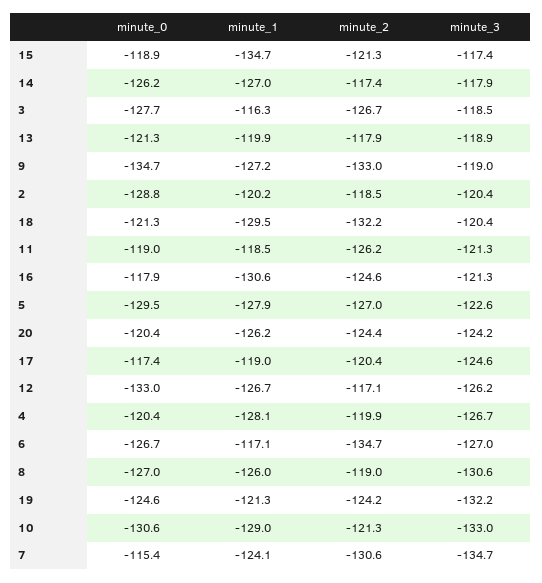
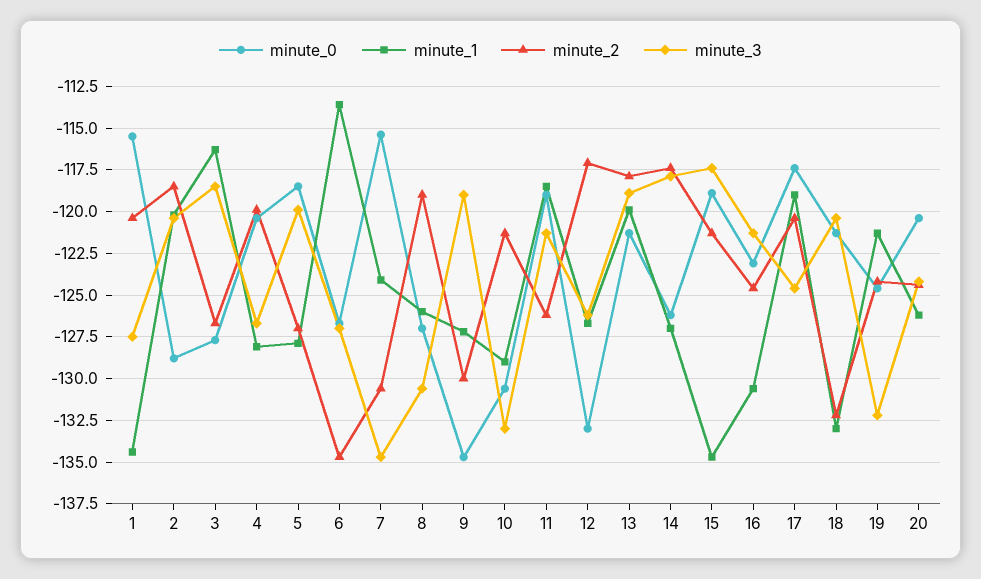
minute_2, 9: -133 -> -130
minute_1, 18: -129.5 -> -133
minute_0, 16: -117.9 -> -123
minute_0, 5: -129.5 -> -118.5
minute_3, 5: -122.6 -> -120
minute_1, 6: -117.1 -> -113.5
minute_0, 1: none -> -115.5
minute_1, 1: none -> -134.5
minute_2, 1: none -> -120.5
minute_3, 1: none -> -127.5

